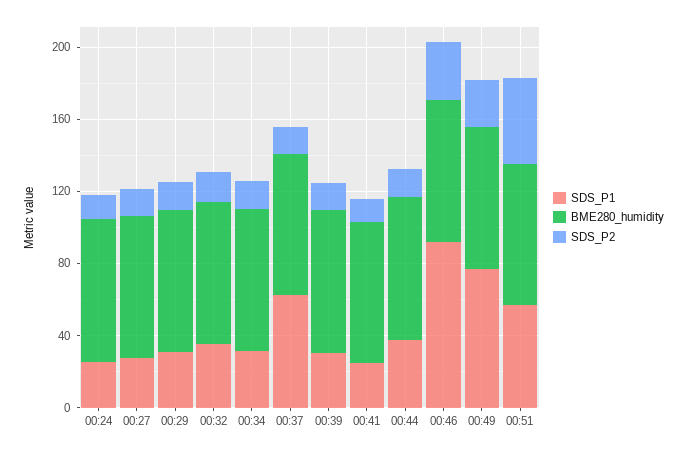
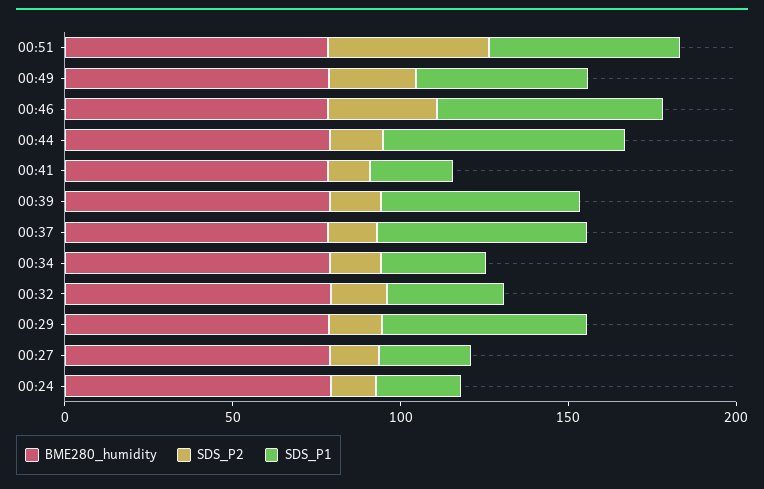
SDS_P1, 00:29: 30 -> 60
SDS_P1, 00:39: 30 -> 60
SDS_P1, 00:44: 40 -> 70
SDS_P1, 00:46: 90 -> 70
SDS_P1, 00:49: 80 -> 50

